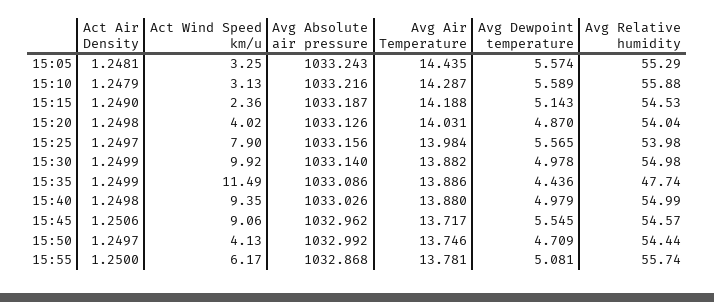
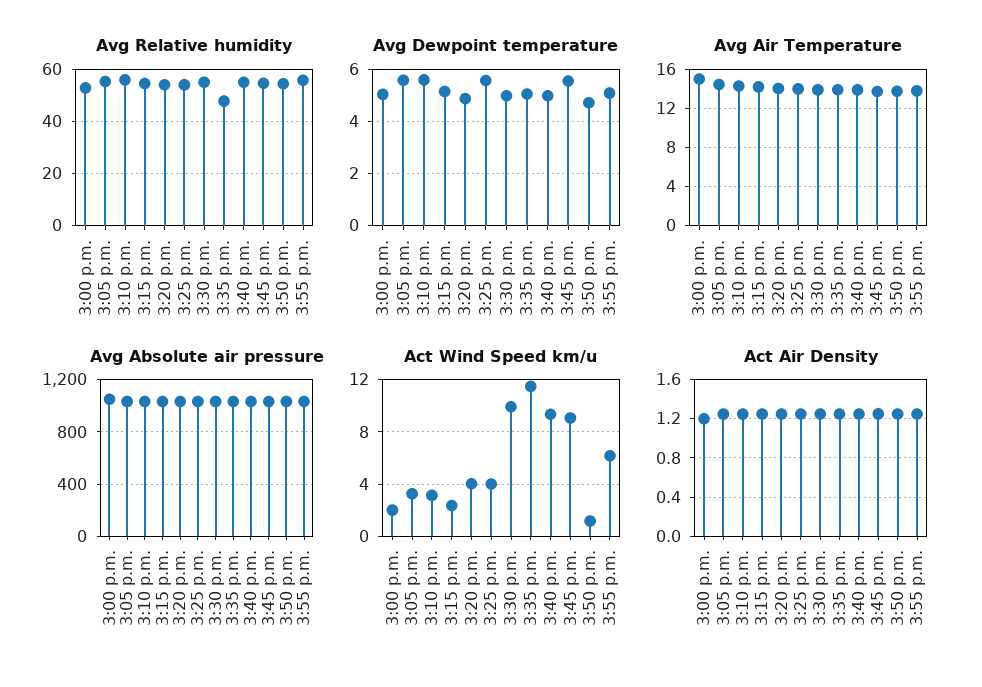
Act Wind Speed km/u, 15:25: 7.9 -> 4
Avg Dewpoint temperature, 15:35: 4.436 -> 5
Act Wind Speed km/u, 15:50: 4.13 -> 1
Avg Relative humidity, 3:00 p.m.: none -> 52.5
Avg Dewpoint temperature, 3:00 p.m.: none -> 5
Avg Air Temperature, 3:00 p.m.: none -> 15
Avg Absolute air pressure, 3:00 p.m.: none -> 1050
Act Wind Speed km/u, 3:00 p.m.: none -> 2
Act Air Density, 3:00 p.m.: none -> 1.2

